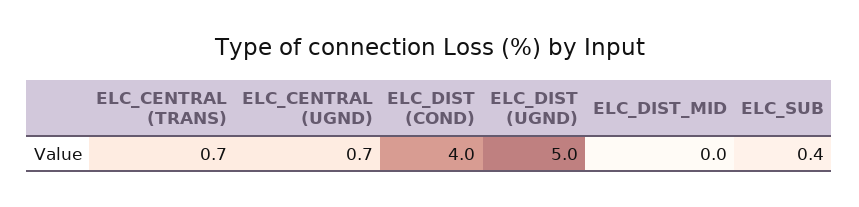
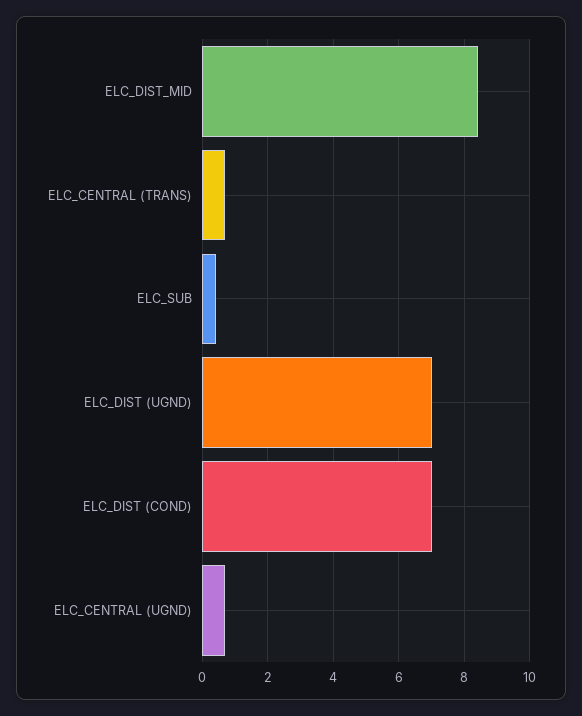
ELC_DIST (COND): 4 -> 7
ELC_DIST (UGND): 5 -> 7
ELC_DIST_MID: 0 -> 8.5

